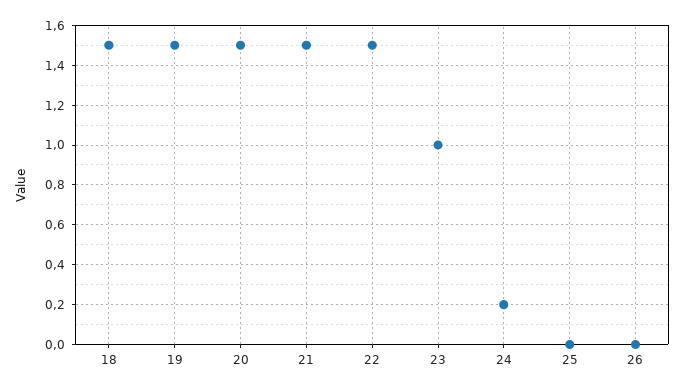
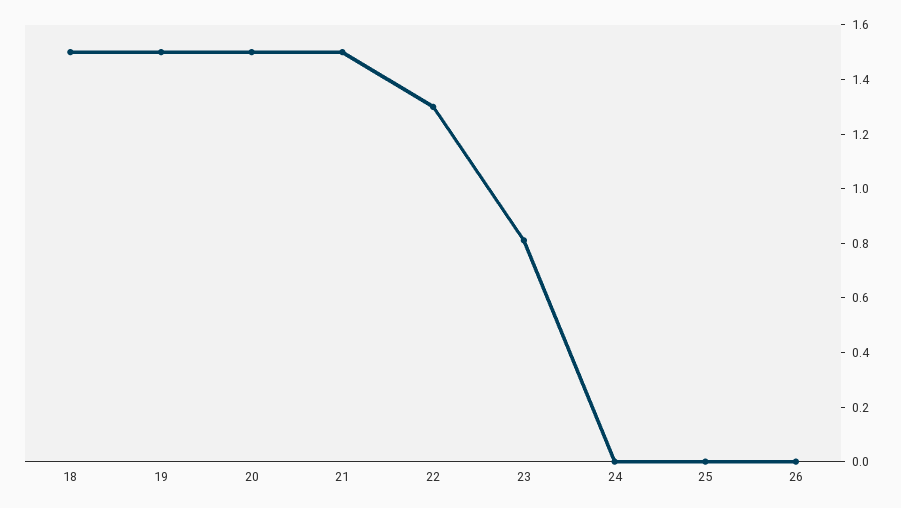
22: 1.5 -> 1.3
23: 1 -> 0.8
24: 0.2 -> 0

